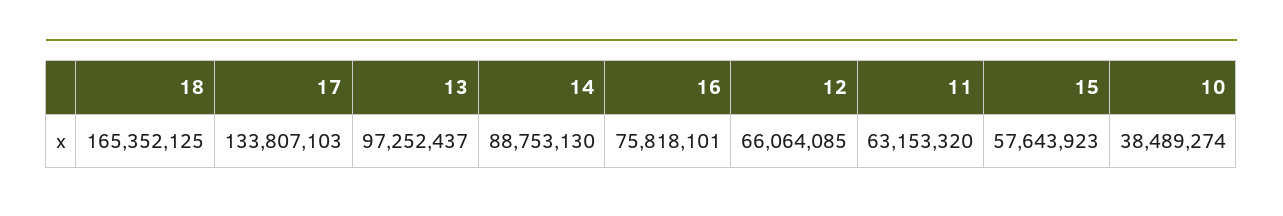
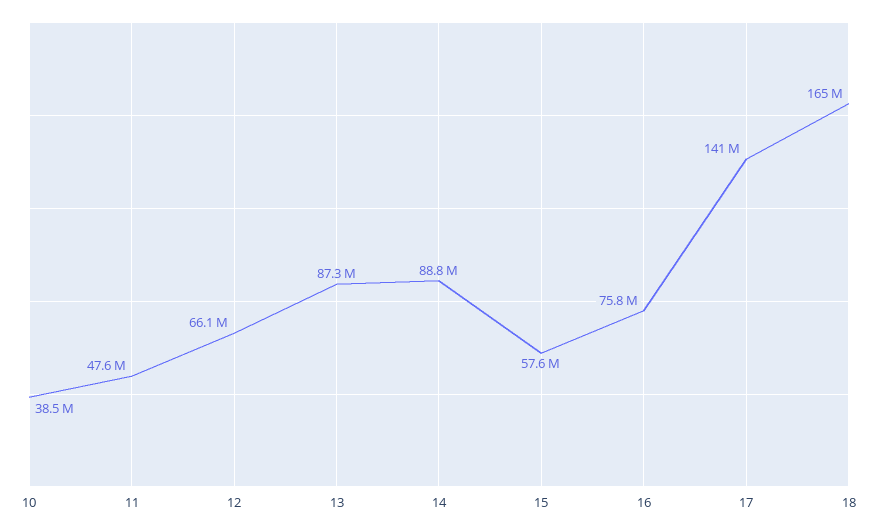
17: 133807103 -> 141000000
13: 97252437 -> 87300000
11: 63153320 -> 47600000

